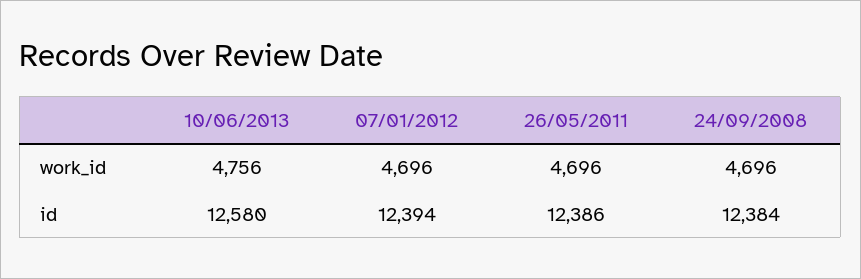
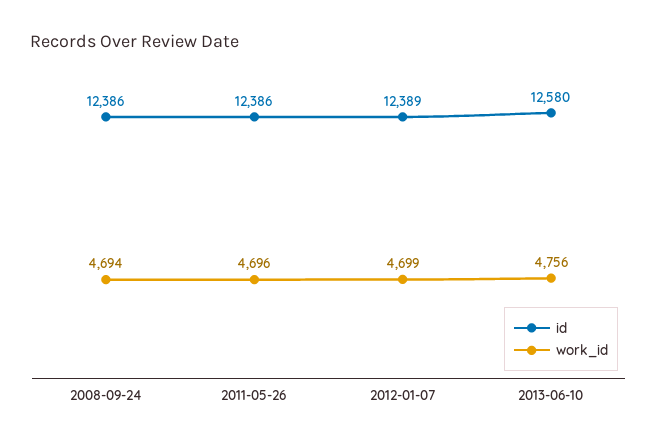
work_id, 07/01/2012: 4696 -> 4699
work_id, 24/09/2008: 4696 -> 4694
id, 07/01/2012: 12394 -> 12389
id, 24/09/2008: 12384 -> 12386

